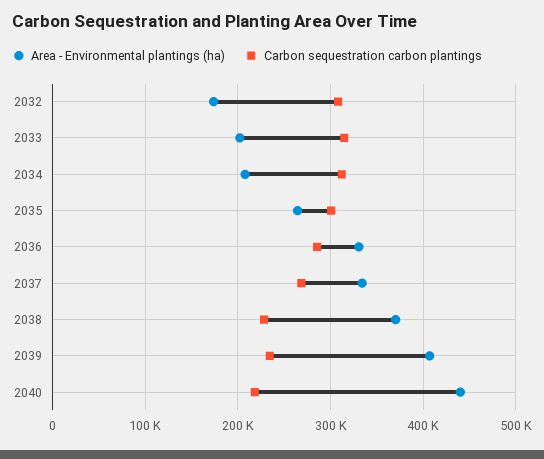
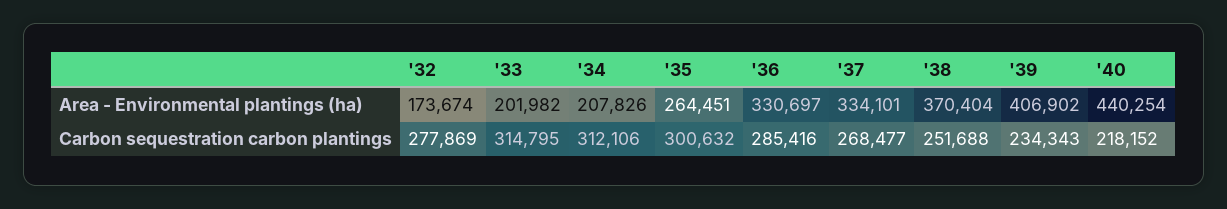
Carbon sequestration carbon plantings, 2032: 310000 -> 277869
Carbon sequestration carbon plantings, 2038: 230000 -> 251688

